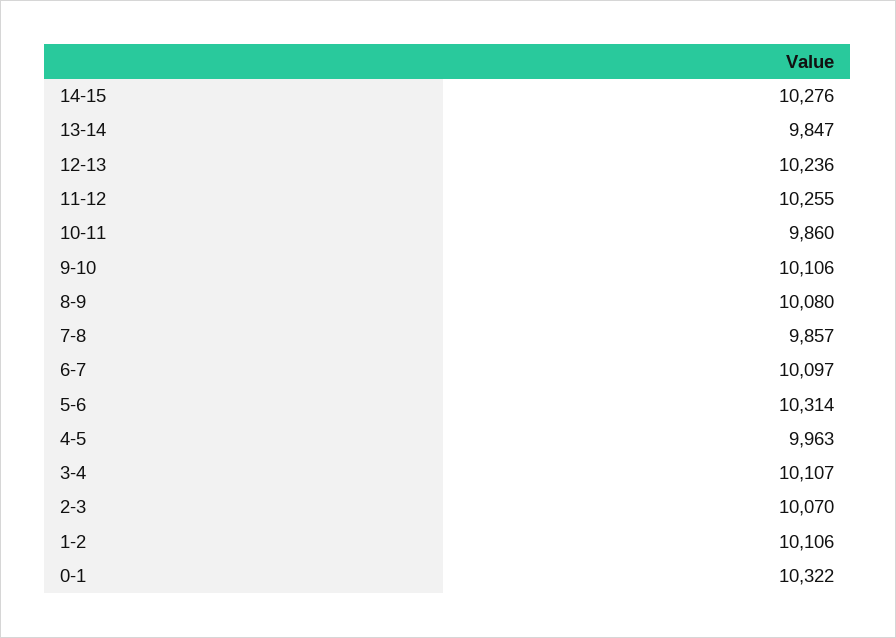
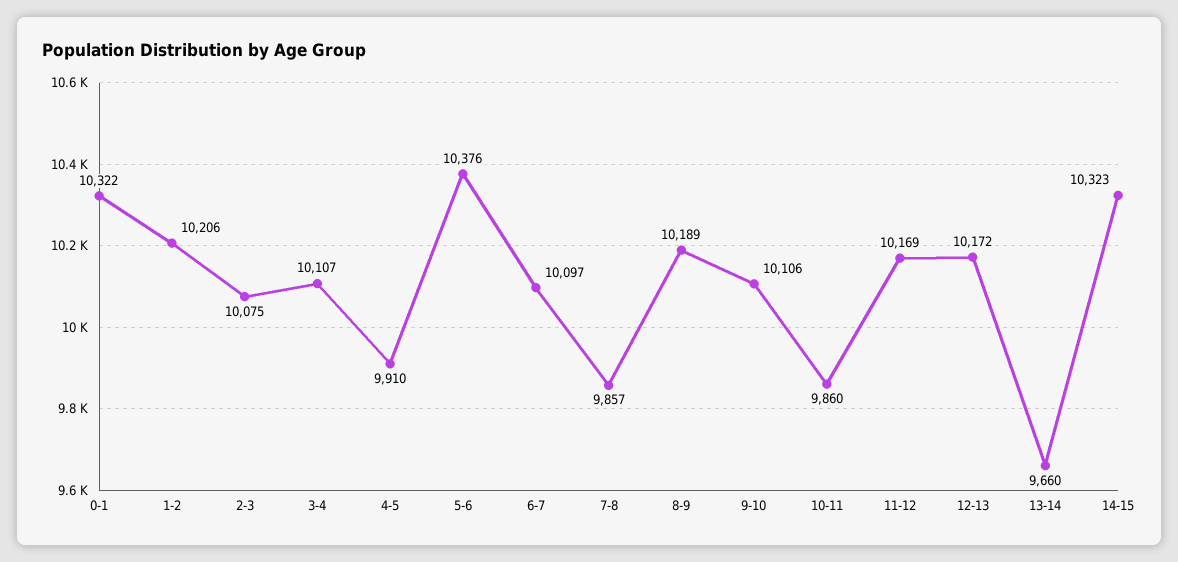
14-15: 10276 -> 10323
13-14: 9847 -> 9660
12-13: 10236 -> 10172
11-12: 10255 -> 10169
8-9: 10080 -> 10189
5-6: 10314 -> 10376
4-5: 9963 -> 9910
2-3: 10070 -> 10075
1-2: 10106 -> 10206

